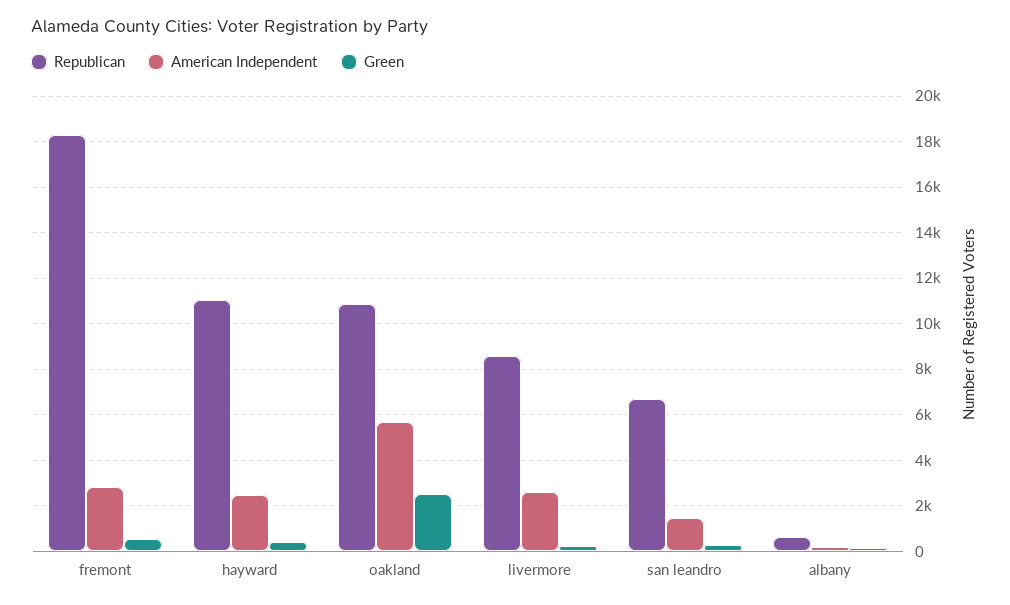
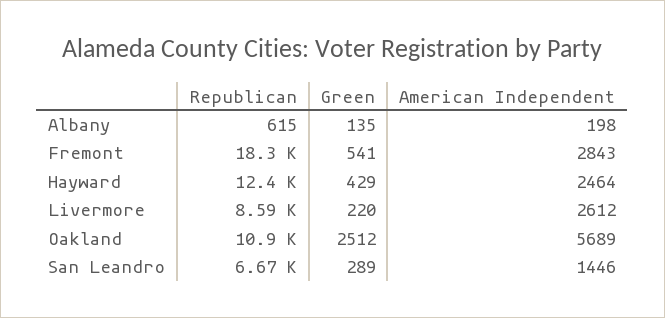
Republican, hayward: 11000 -> 12400

